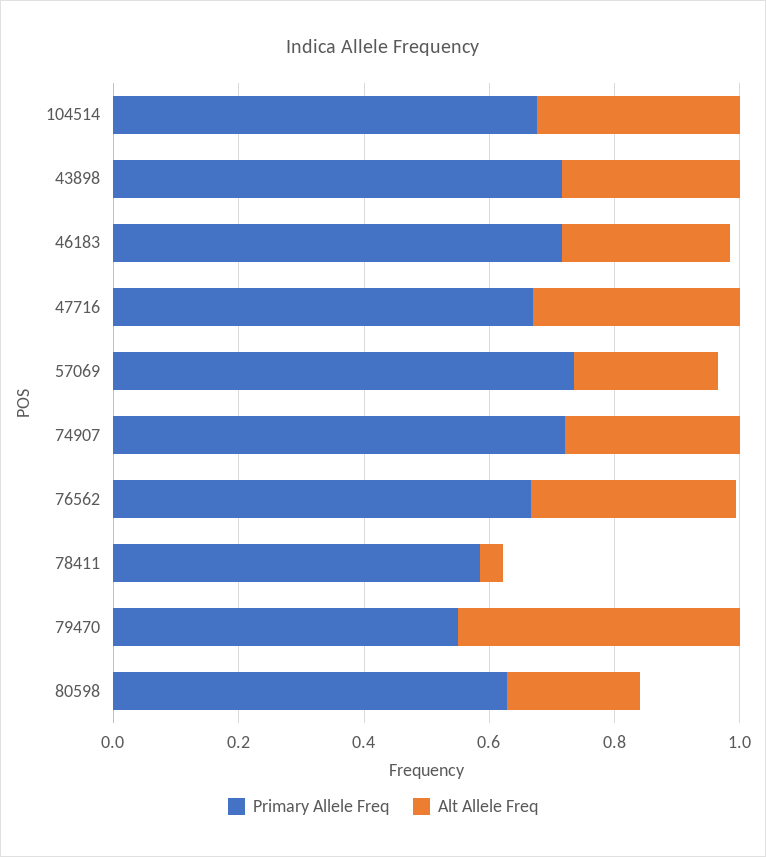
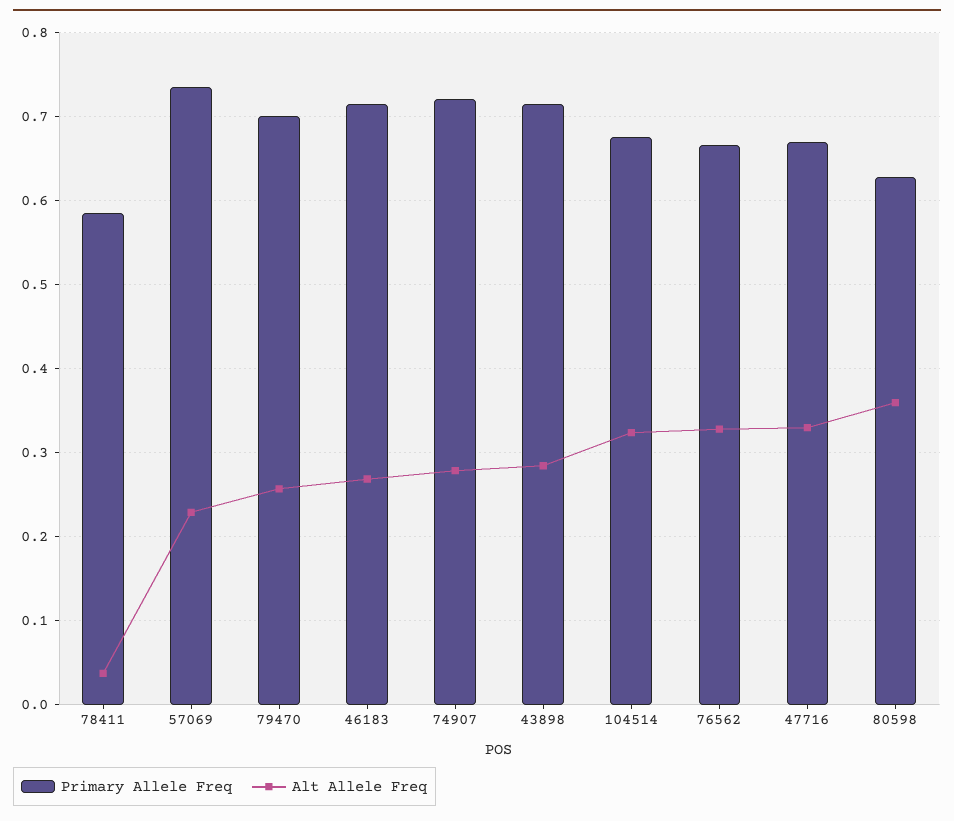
Primary Allele Freq, 79470: 0.55 -> 0.7
Alt Allele Freq, 79470: 0.45 -> 0.26
Alt Allele Freq, 80598: 0.2 -> 0.36

